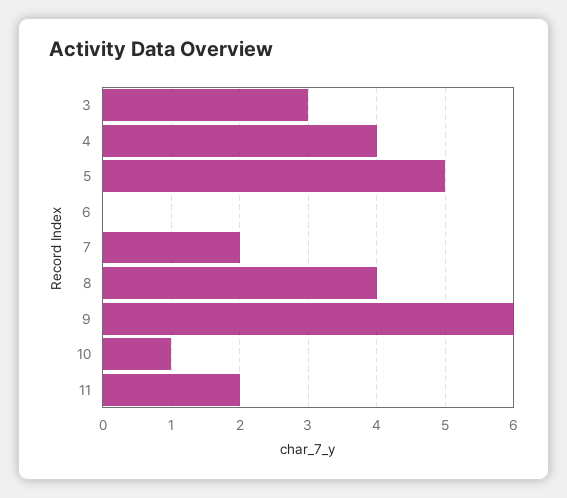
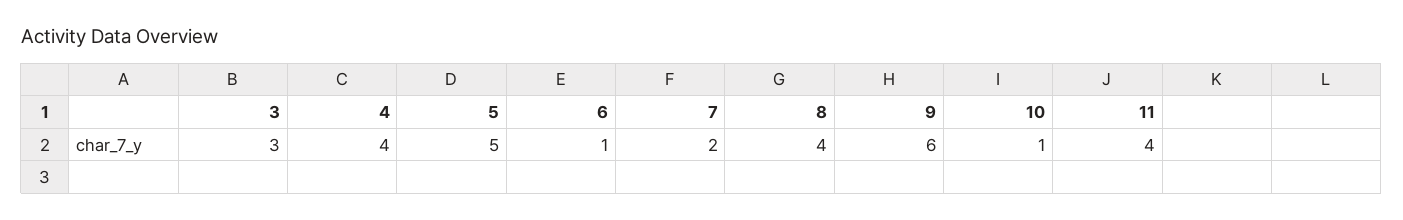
6: 0 -> 1
11: 2 -> 4

